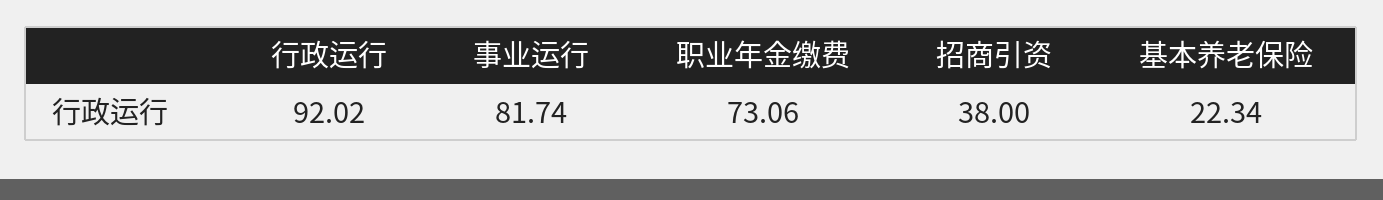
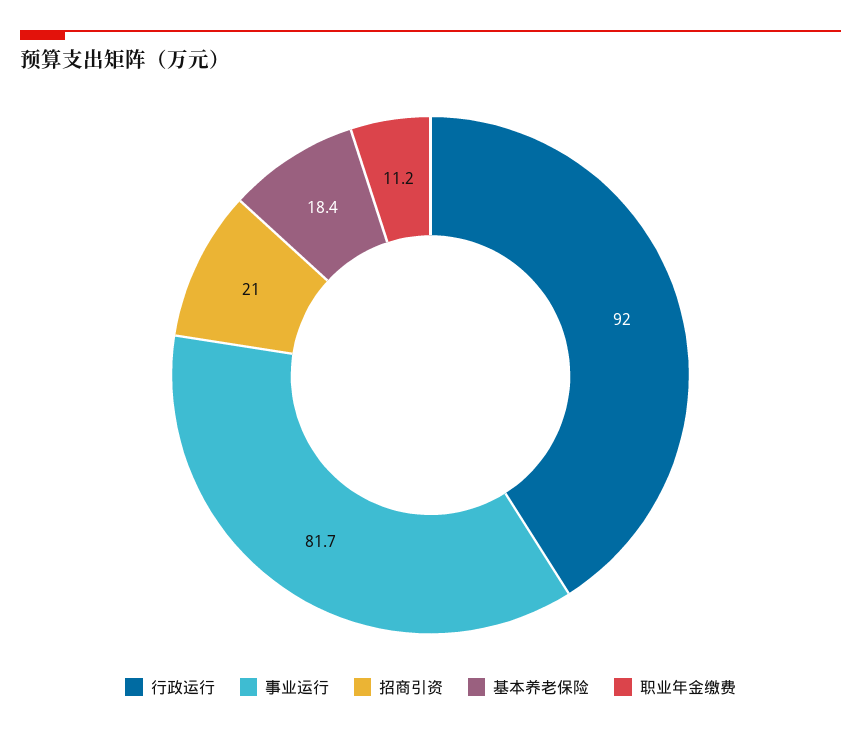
职业年金缴费: 73.06 -> 11.2
招商引资: 38 -> 21
基本养老保险: 22.34 -> 18.4

